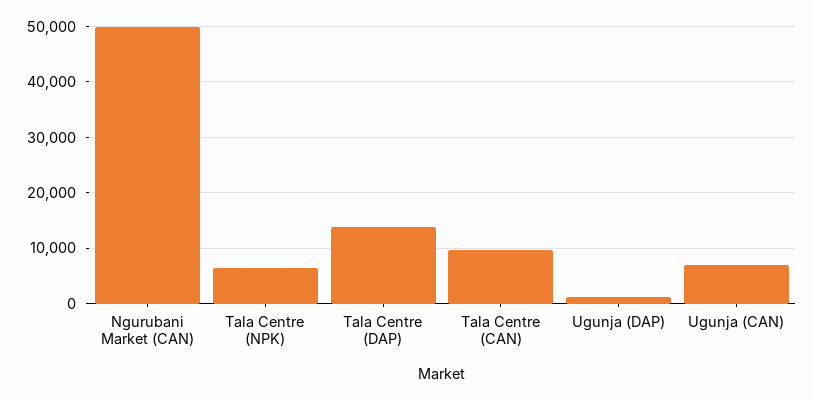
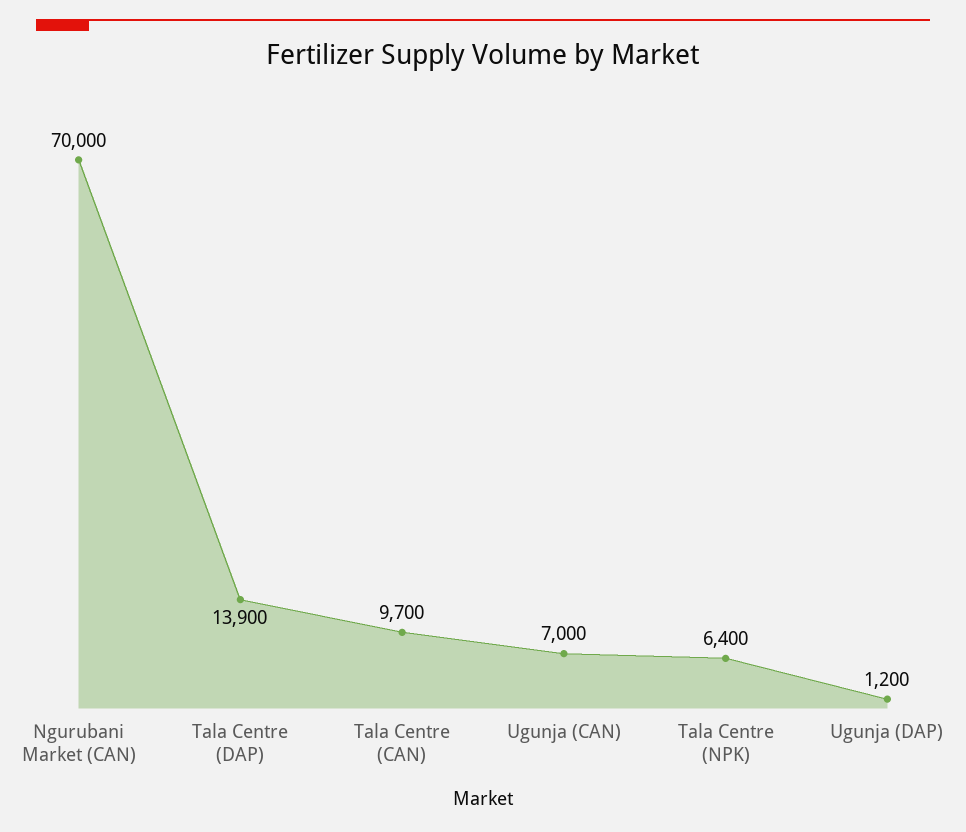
Ngurubani Market (CAN): 50000 -> 70000

